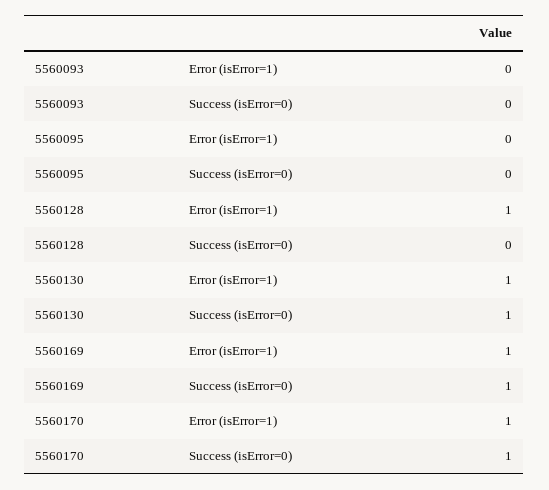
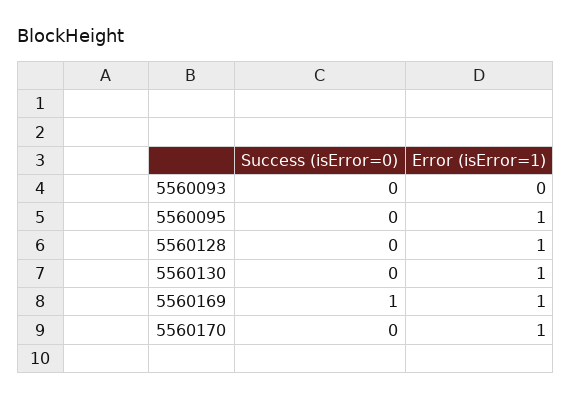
5560095, Error (isError=1): 0 -> 1
5560130, Success (isError=0): 1 -> 0
5560170, Success (isError=0): 1 -> 0

